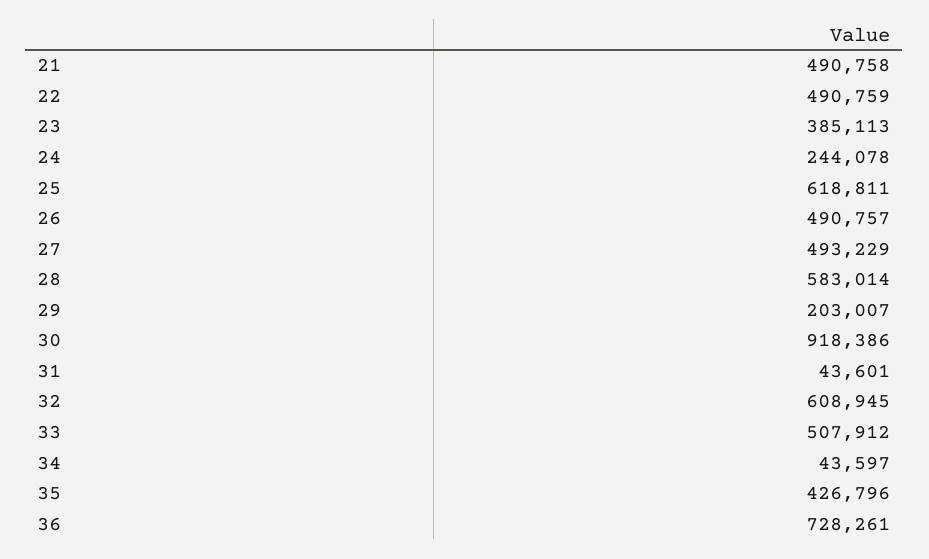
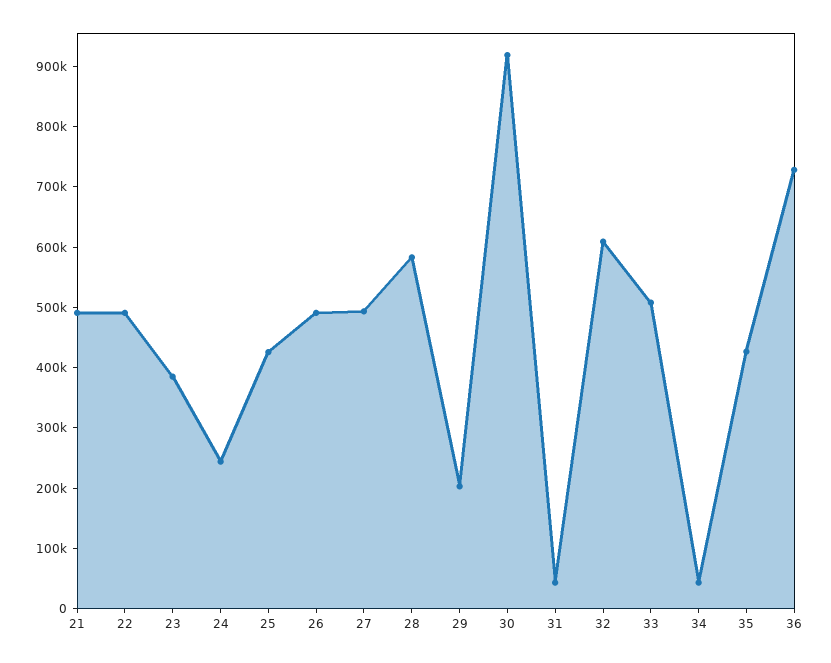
25: 618811 -> 420000

